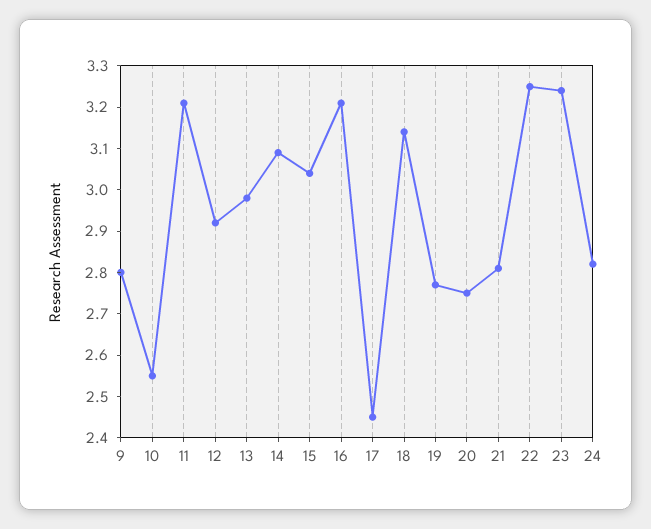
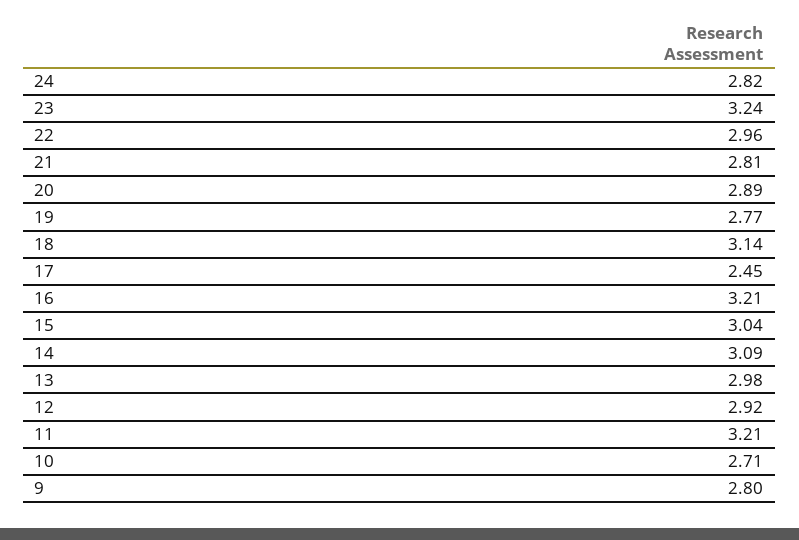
10: 2.55 -> 2.71
20: 2.75 -> 2.89
22: 3.25 -> 2.96

